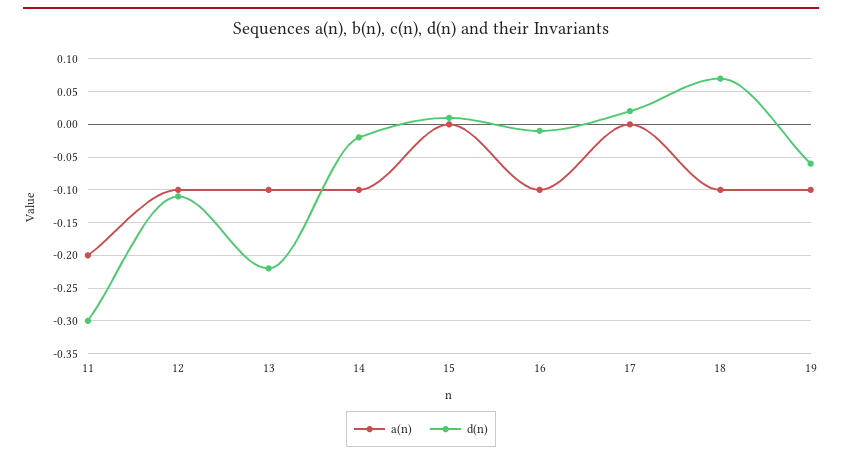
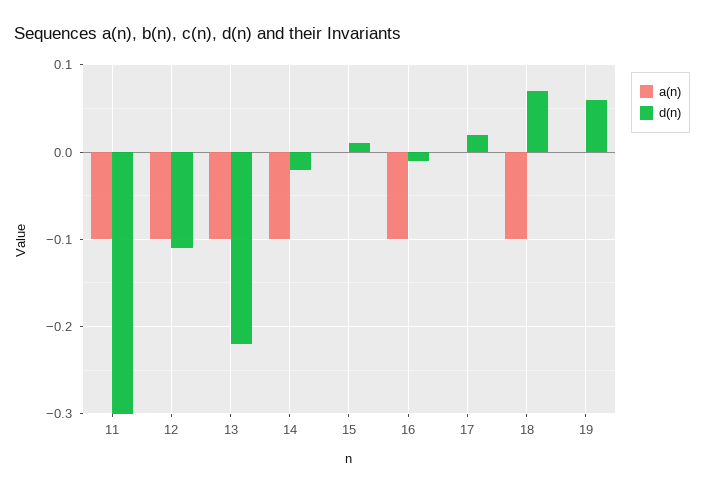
a(n), 11: -0.2 -> -0.1
a(n), 19: -0.1 -> 0
d(n), 19: -0.06 -> 0.06

